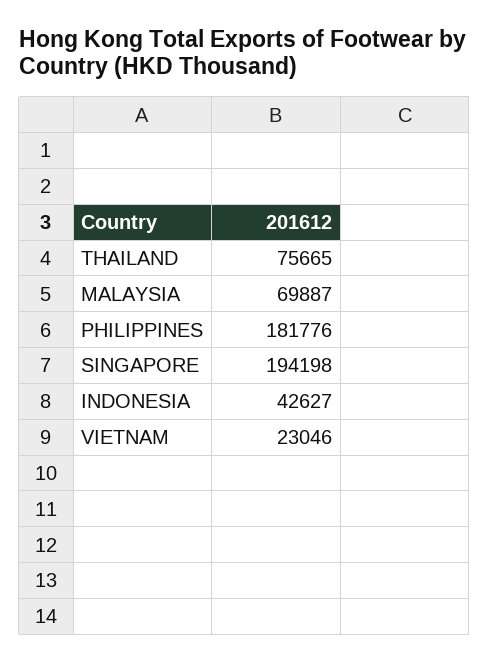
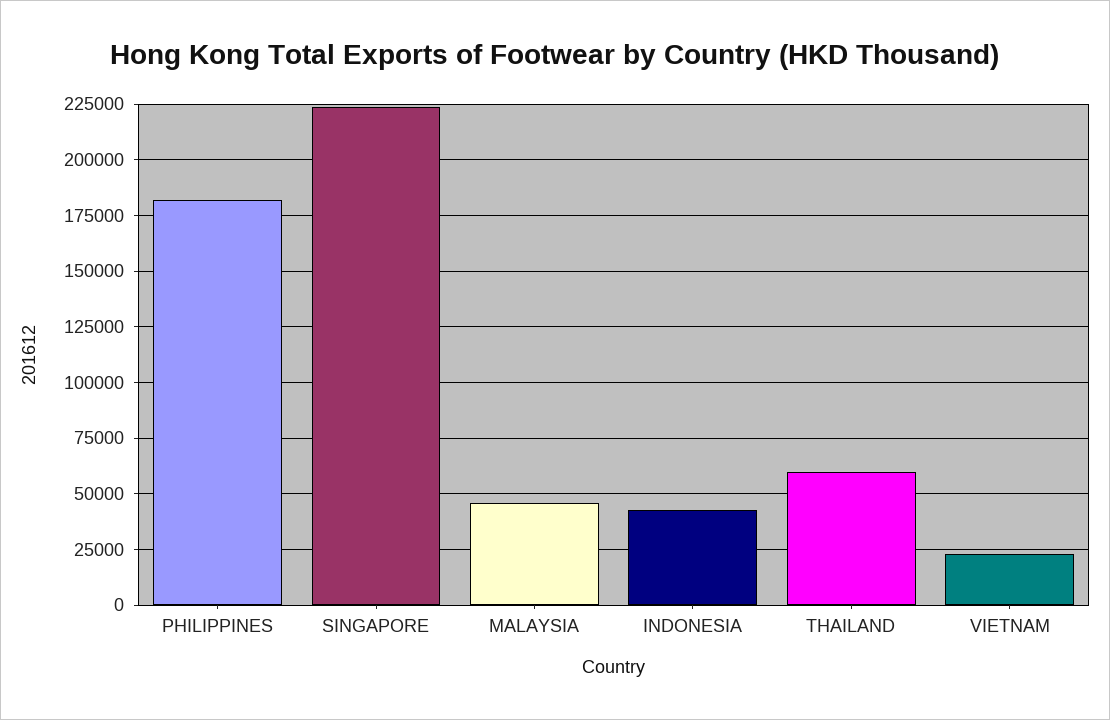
THAILAND: 75665 -> 60000
MALAYSIA: 69887 -> 45000
SINGAPORE: 194198 -> 225000

